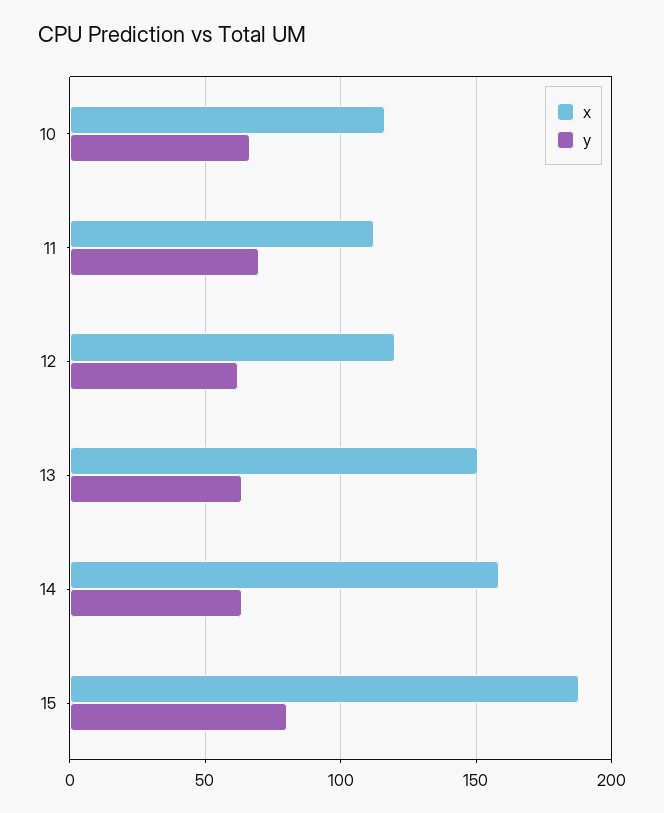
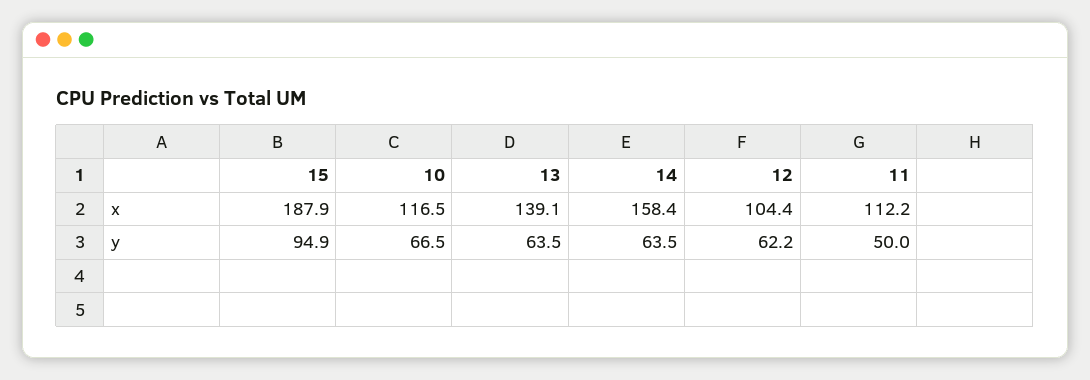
y, 11: 70 -> 50
x, 12: 120 -> 104.4
x, 13: 150 -> 139.1
y, 15: 80 -> 94.9

